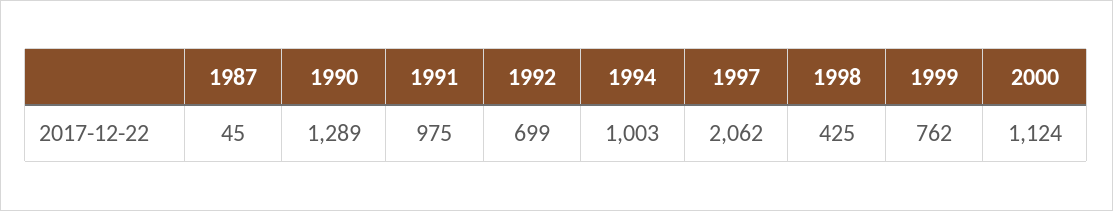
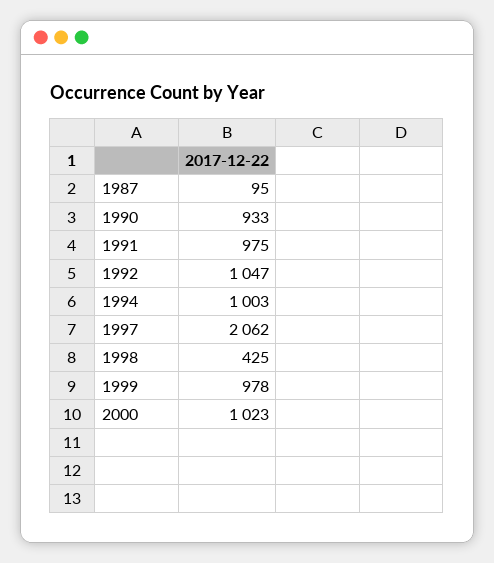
1987: 45 -> 95
1990: 1289 -> 933
1992: 699 -> 1047
1999: 762 -> 978
2000: 1124 -> 1023

